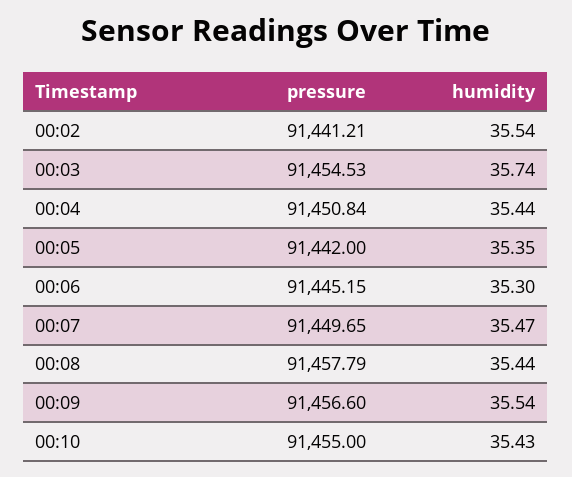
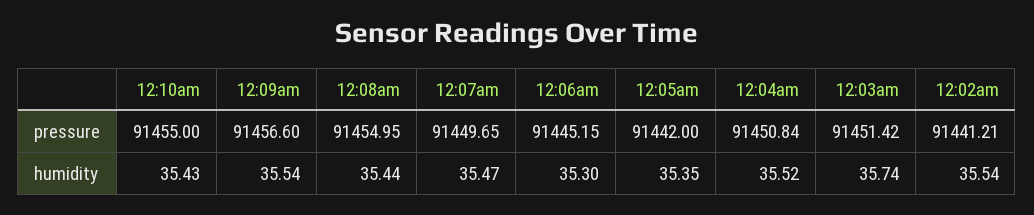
pressure, 00:03: 91454.53 -> 91451.42
humidity, 00:04: 35.44 -> 35.52
pressure, 00:08: 91457.79 -> 91454.95

